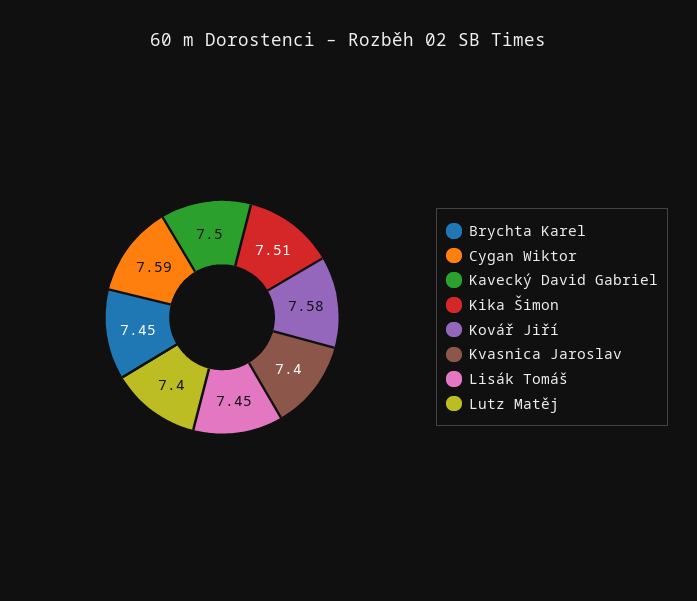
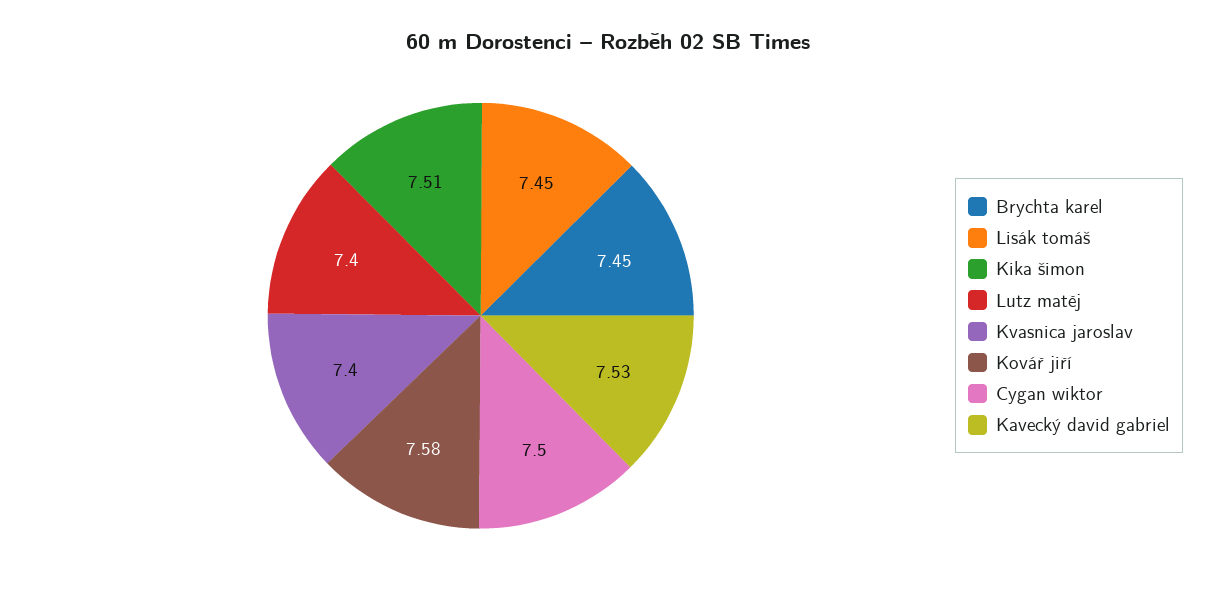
Cygan Wiktor: 7.59 -> 7.5
Kavecký David Gabriel: 7.5 -> 7.53

